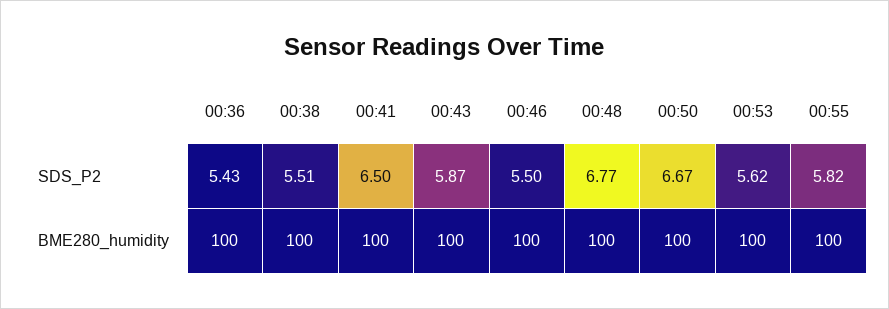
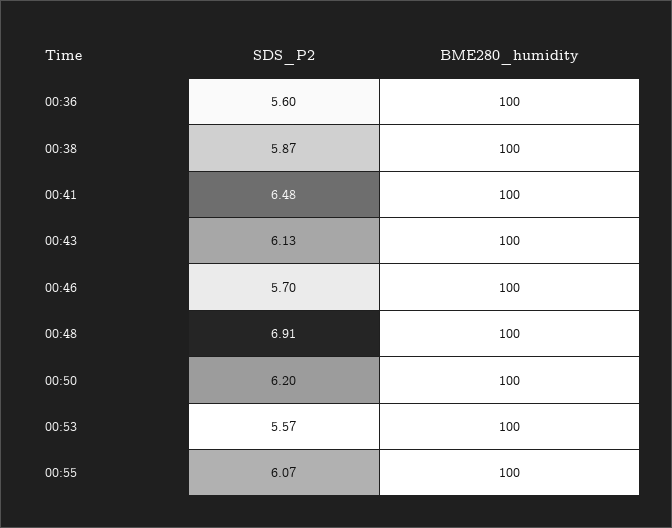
00:36, SDS_P2: 5.43 -> 5.6
00:38, SDS_P2: 5.51 -> 5.87
00:41, SDS_P2: 6.5 -> 6.48
00:43, SDS_P2: 5.87 -> 6.13
00:46, SDS_P2: 5.5 -> 5.7
00:48, SDS_P2: 6.77 -> 6.91
00:50, SDS_P2: 6.67 -> 6.2
00:53, SDS_P2: 5.62 -> 5.57
00:55, SDS_P2: 5.82 -> 6.07

